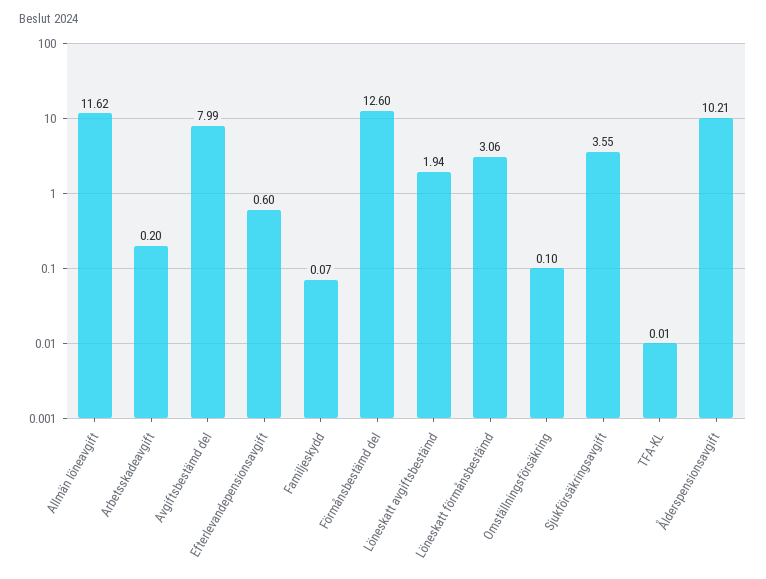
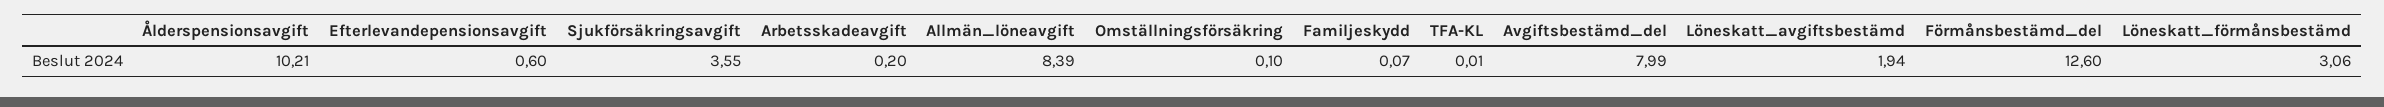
Allmän löneavgift: 11.62 -> 8.39

